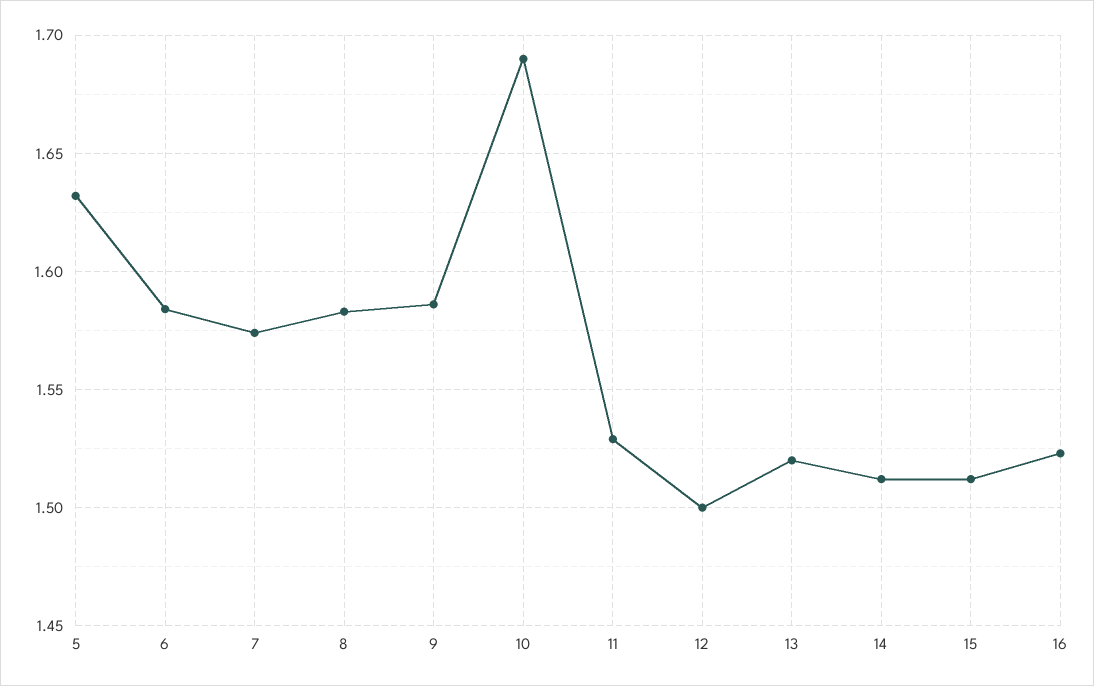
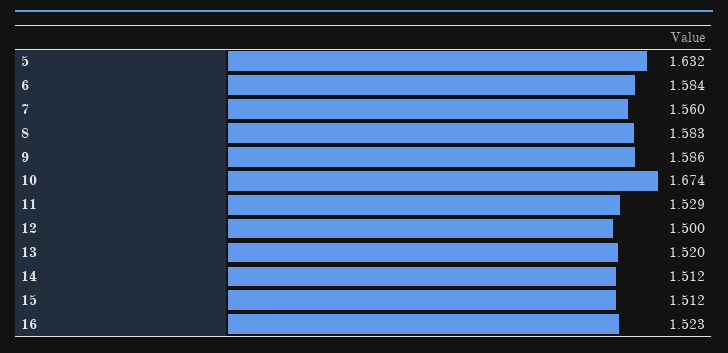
7: 1.575 -> 1.56
10: 1.69 -> 1.674

